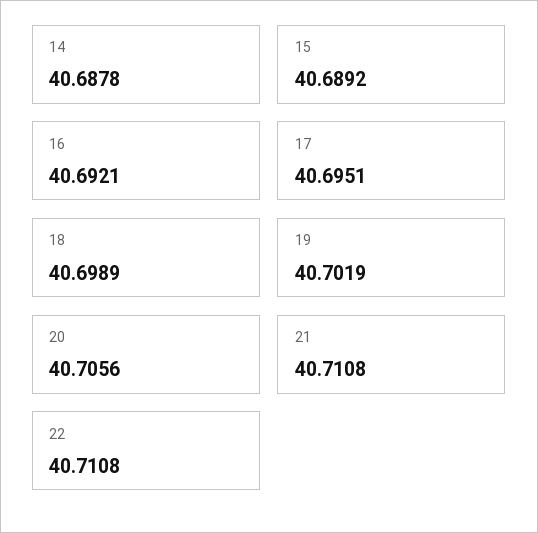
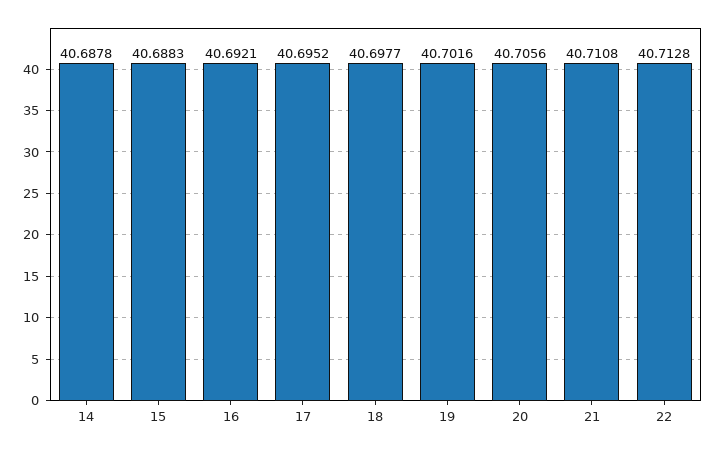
15: 40.6892 -> 40.6883
17: 40.6951 -> 40.6952
18: 40.6989 -> 40.6977
19: 40.7019 -> 40.7016
22: 40.7108 -> 40.7128

